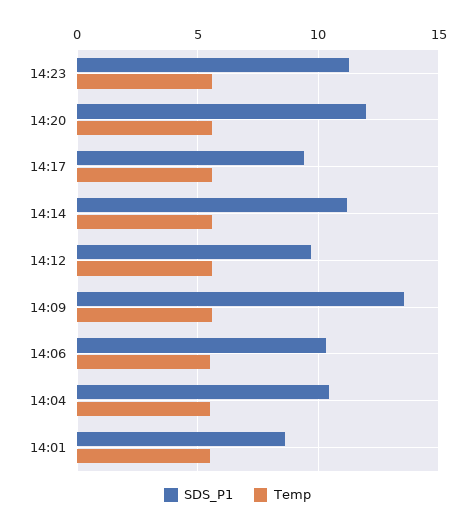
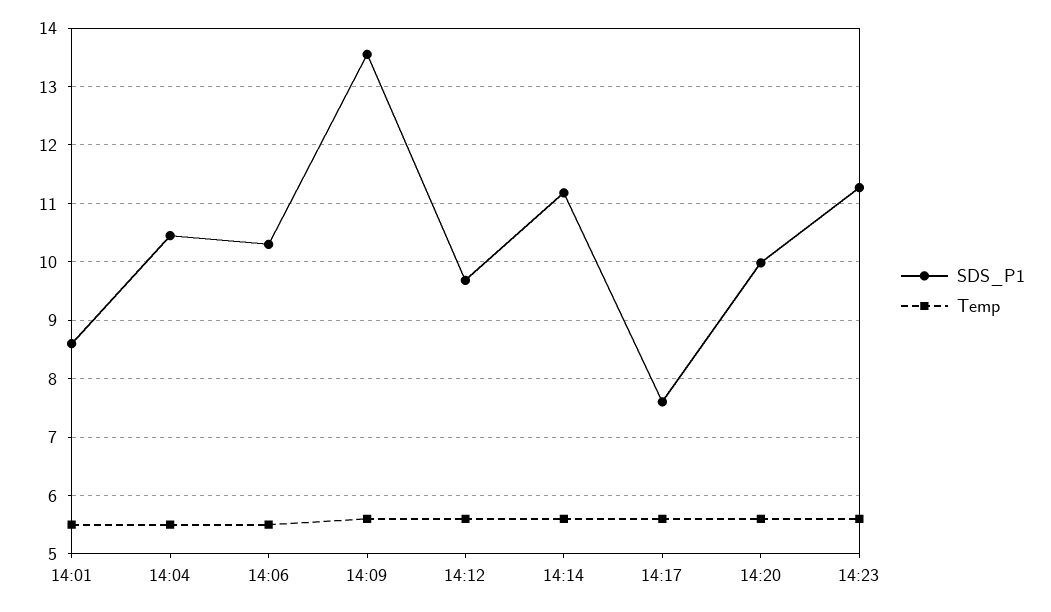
SDS_P1, 14:20: 12 -> 10
SDS_P1, 14:17: 9.5 -> 7.6

